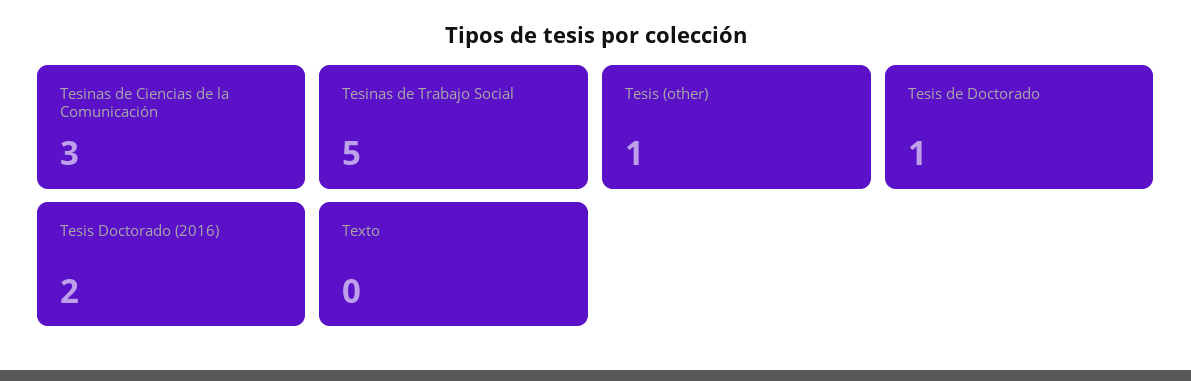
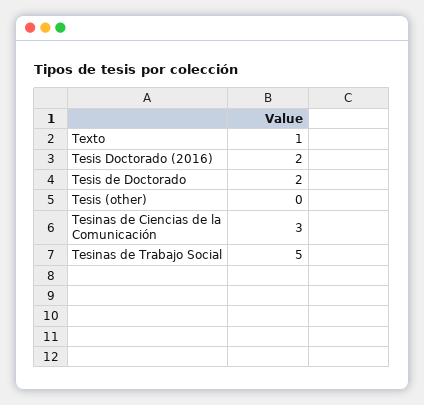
Tesis (other): 1 -> 0
Tesis de Doctorado: 1 -> 2
Texto: 0 -> 1

